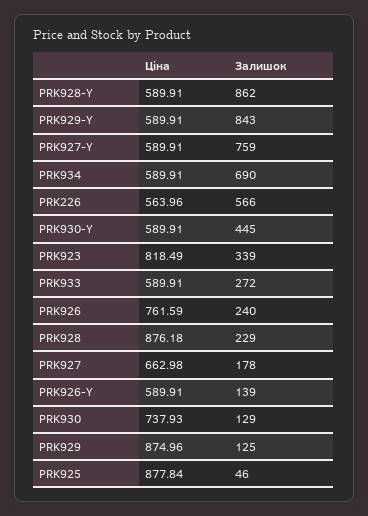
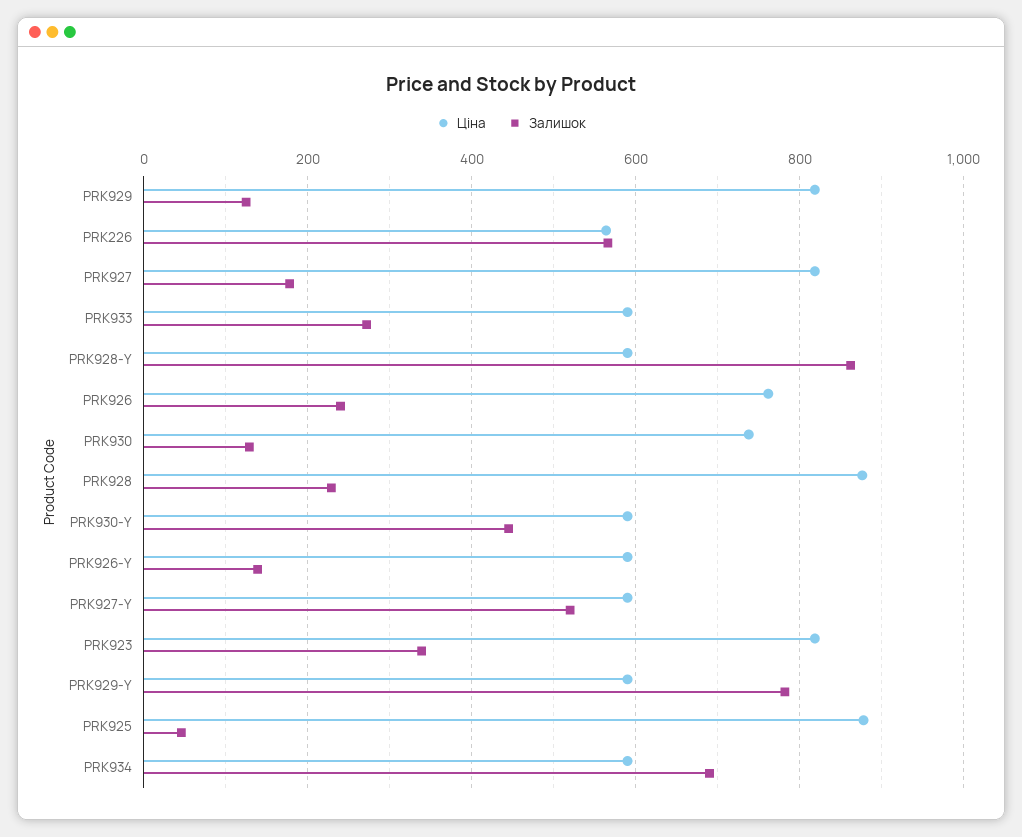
Залишок, PRK929-Y: 843 -> 780
Залишок, PRK927-Y: 759 -> 520
Ціна, PRK927: 662.98 -> 820
Ціна, PRK929: 874.96 -> 820

